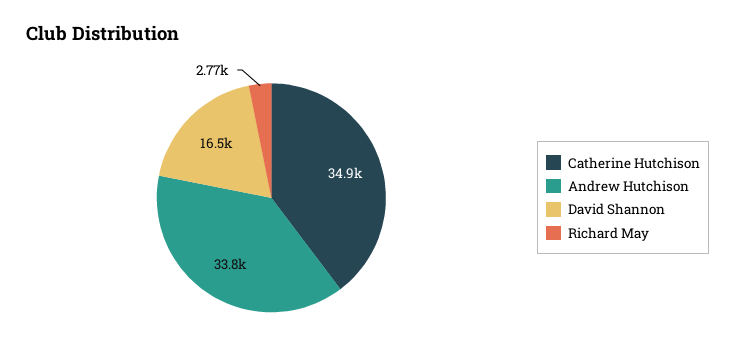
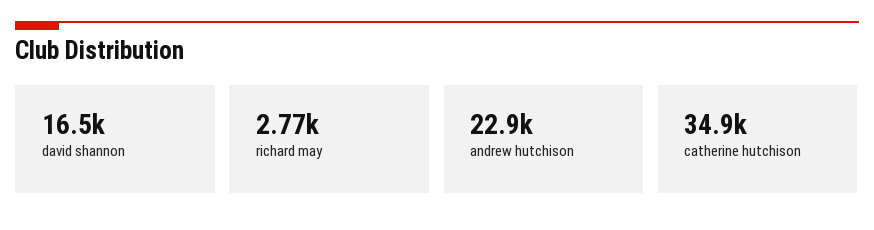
Andrew Hutchison: 33800 -> 22900

